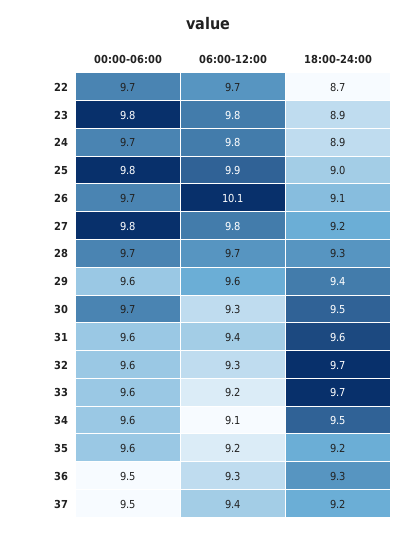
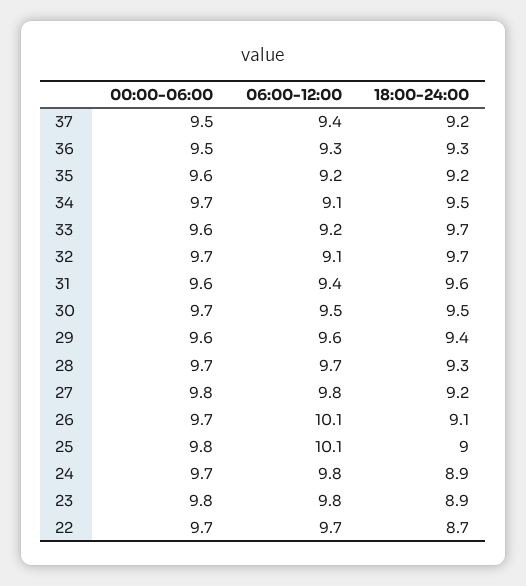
06:00-12:00, 25: 9.9 -> 10.1
06:00-12:00, 30: 9.3 -> 9.5
00:00-06:00, 32: 9.6 -> 9.7
06:00-12:00, 32: 9.3 -> 9.1
00:00-06:00, 34: 9.6 -> 9.7

